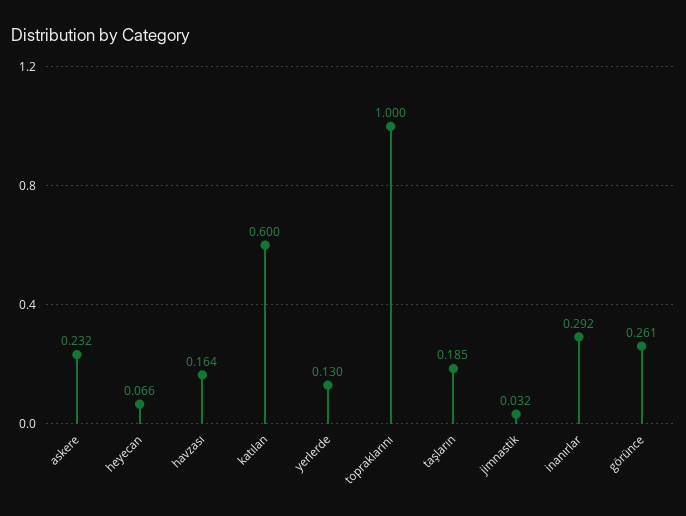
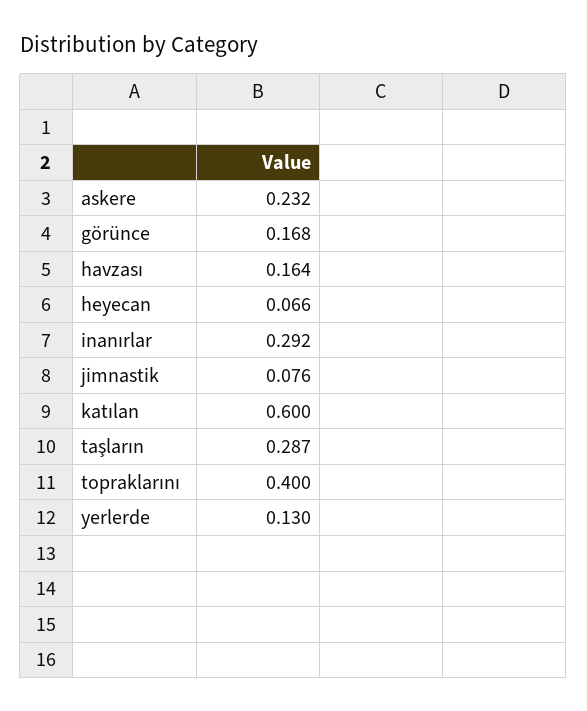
topraklarını: 1 -> 0.4
taşların: 0.185 -> 0.287
jimnastik: 0.032 -> 0.076
görünce: 0.261 -> 0.168

